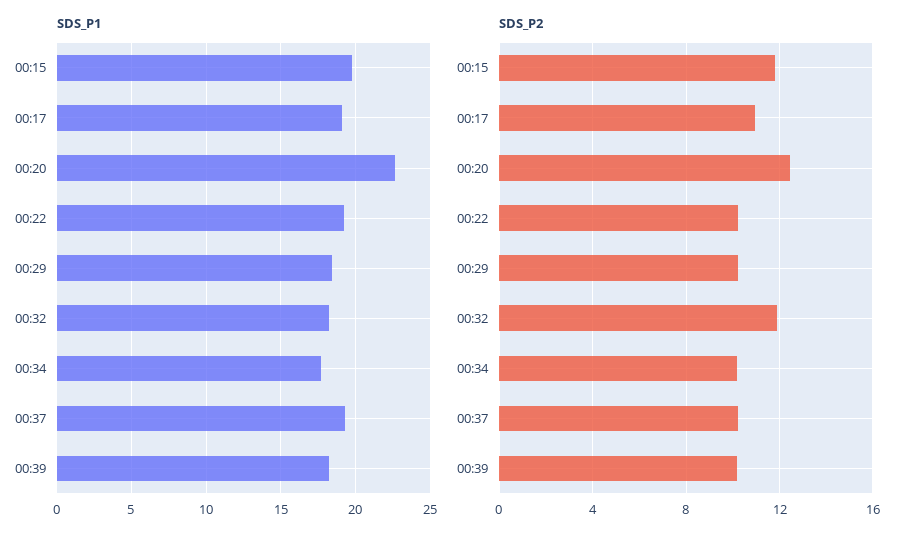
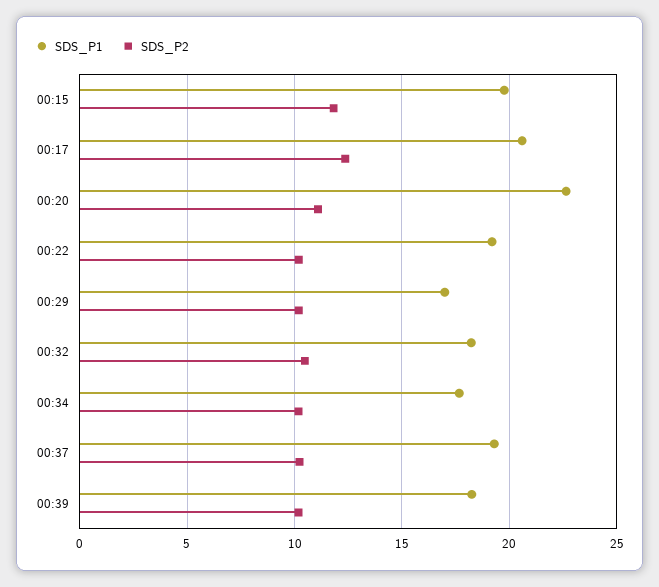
SDS_P1, 00:17: 19 -> 20.5
SDS_P1, 00:29: 18.5 -> 17
SDS_P2, 00:17: 11 -> 12.5
SDS_P2, 00:20: 12.5 -> 11
SDS_P2, 00:32: 12 -> 10.5

